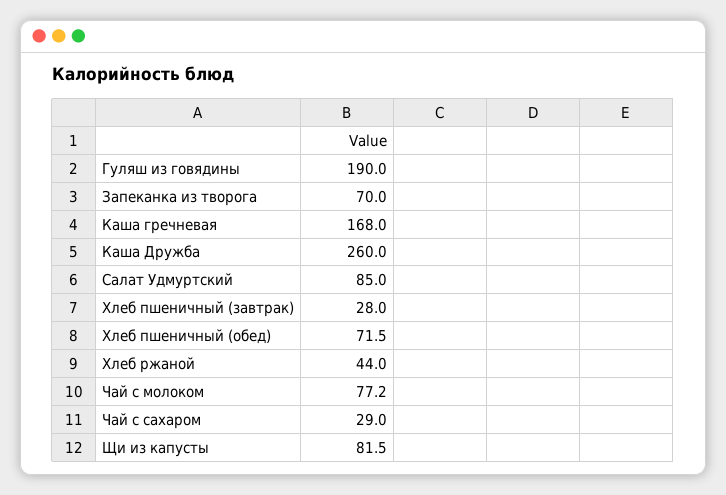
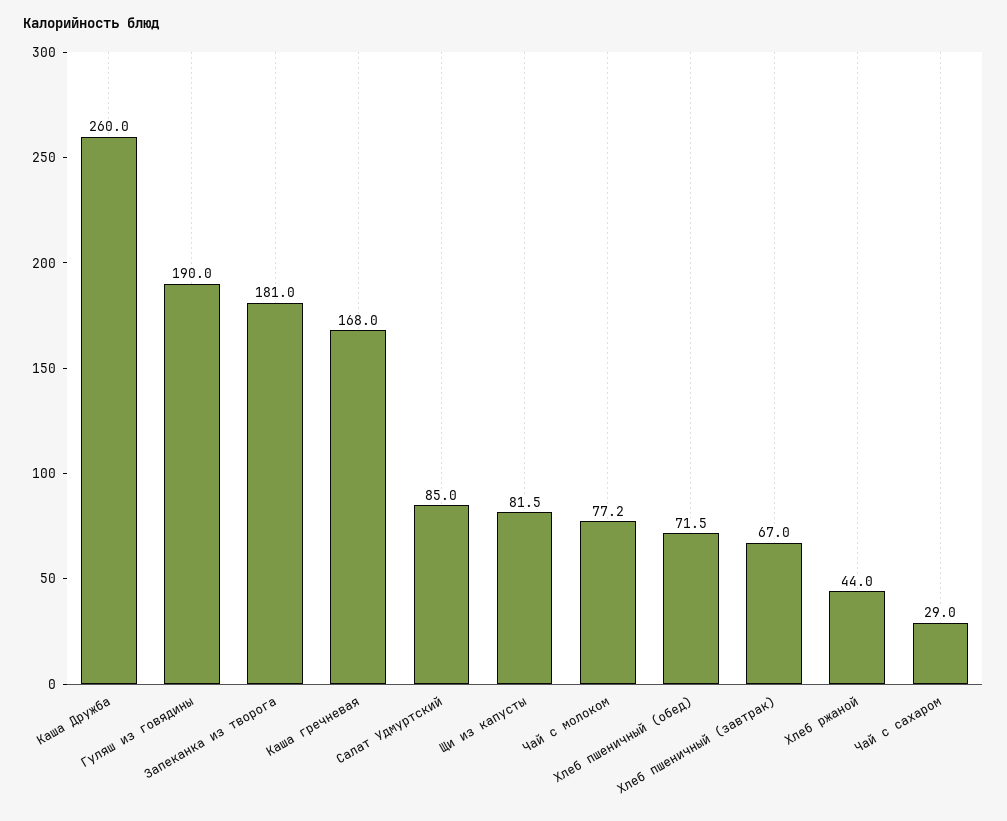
Запеканка из творога: 70 -> 181
Хлеб пшеничный (завтрак): 28 -> 67

